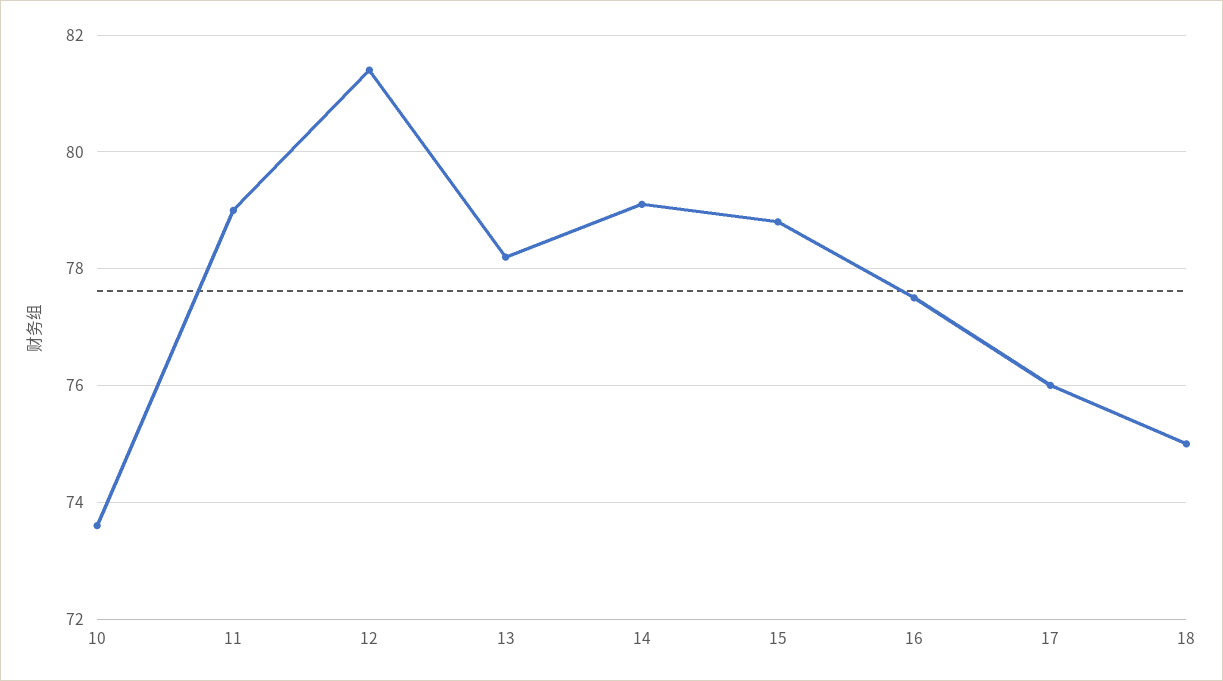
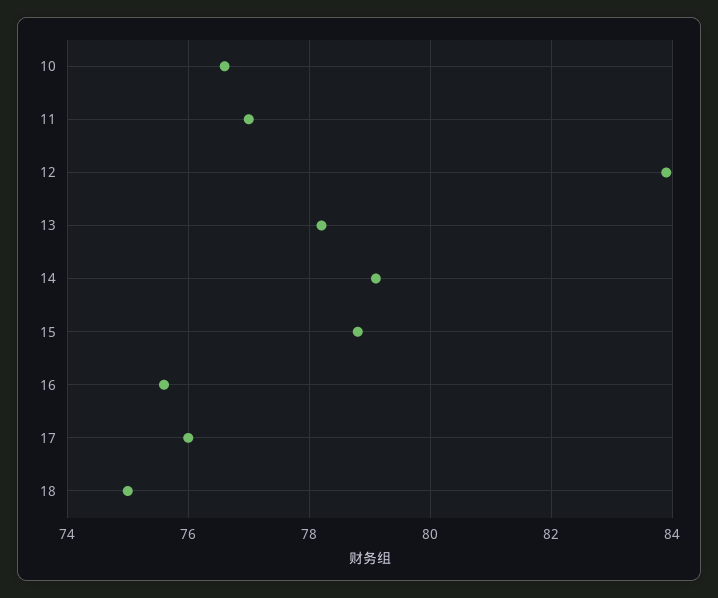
10: 73.5 -> 76.5
11: 79 -> 77
12: 81.5 -> 84
16: 77.5 -> 75.5

